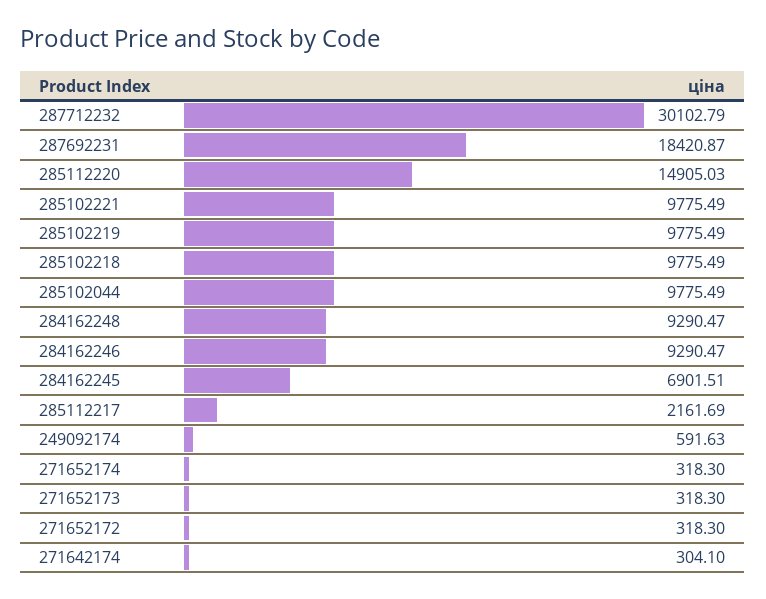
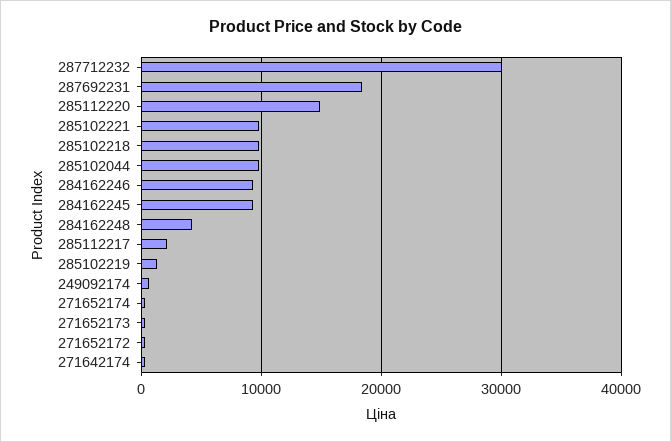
285102219: 9775.49 -> 1000
284162248: 9290.47 -> 4000
284162245: 6901.51 -> 9000

